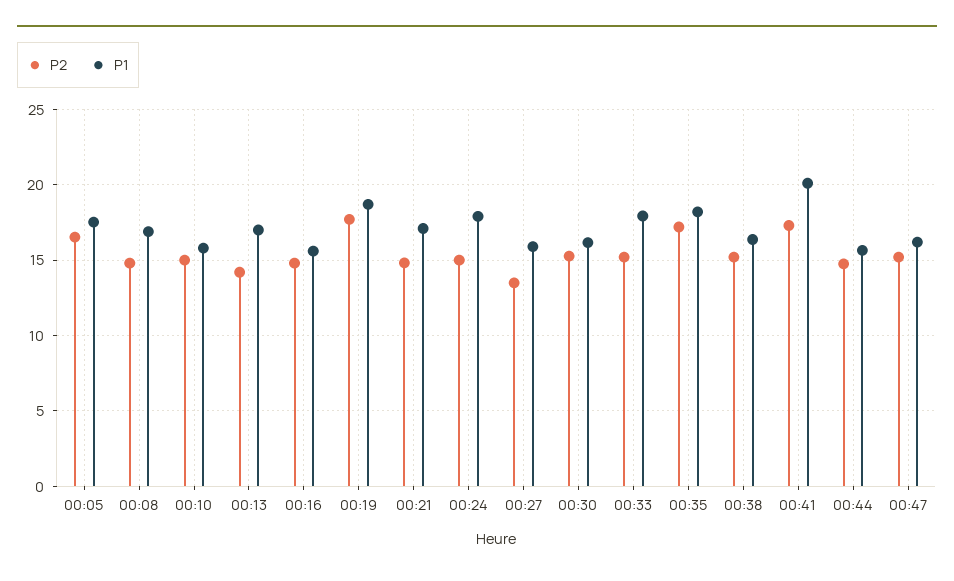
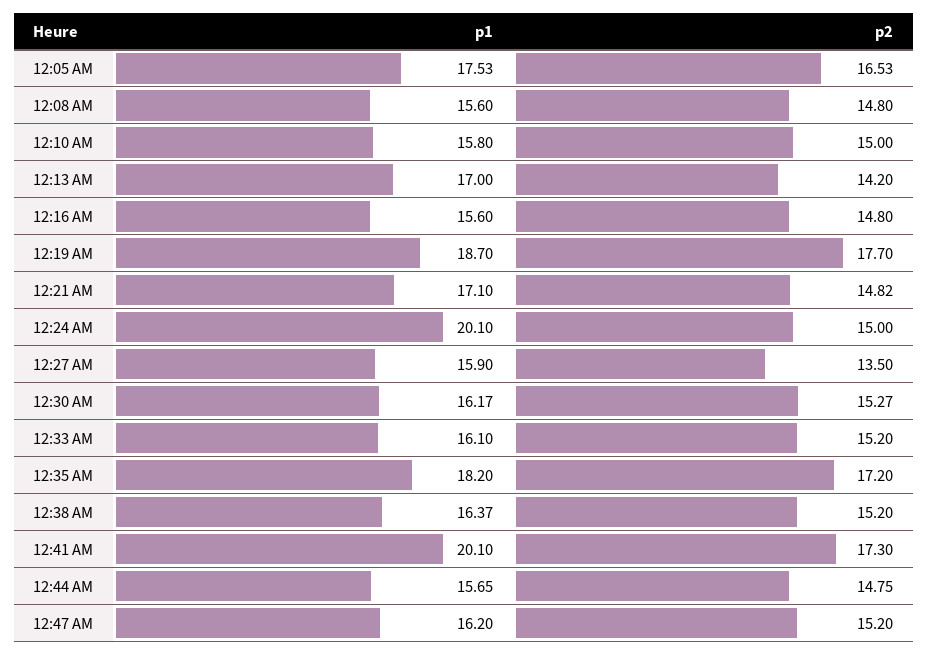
P1, 00:08: 17 -> 15.6
P1, 00:24: 18 -> 20.1
P1, 00:33: 18 -> 16.1

